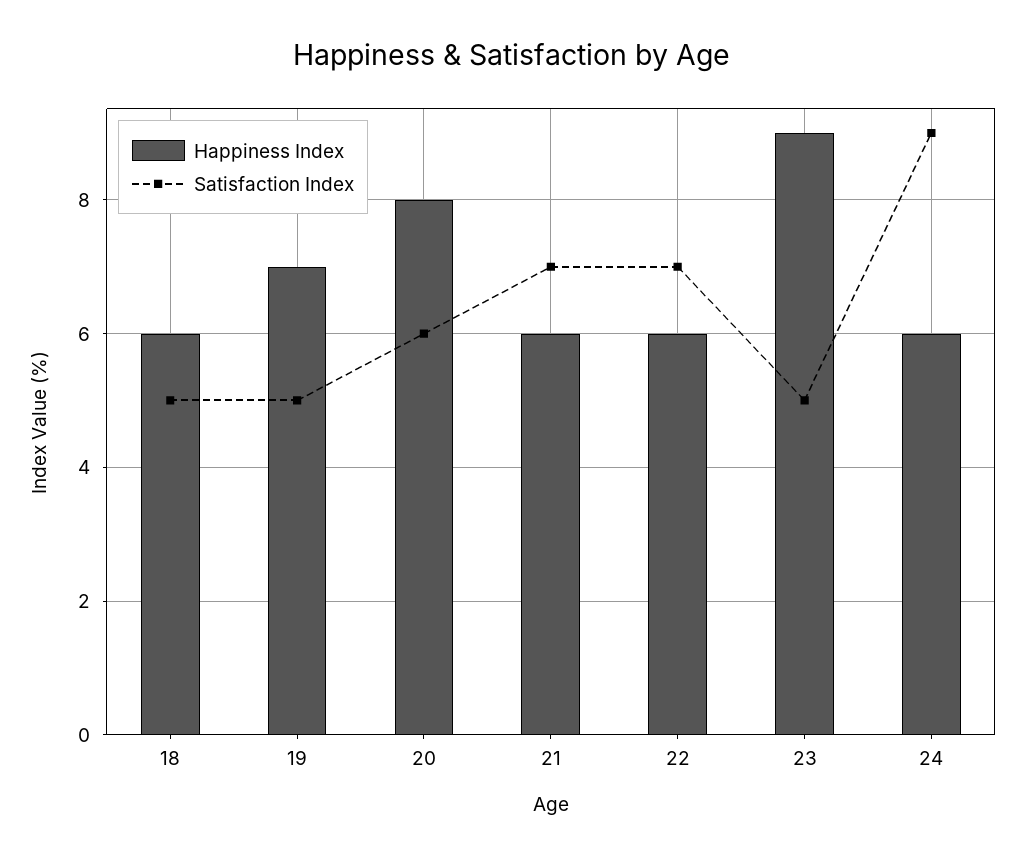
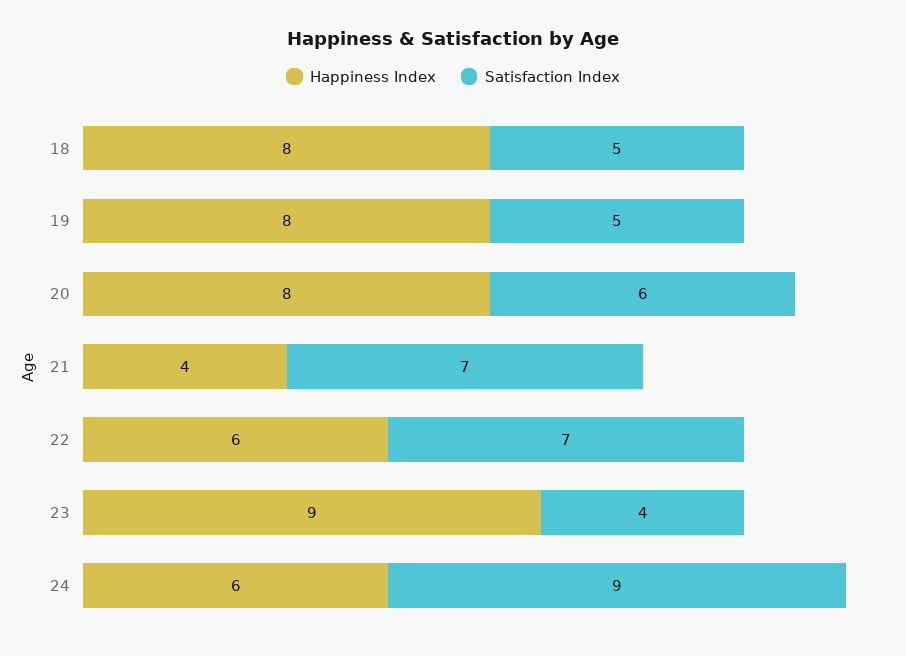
Happiness Index, 18: 6 -> 8
Happiness Index, 19: 7 -> 8
Happiness Index, 21: 6 -> 4
Satisfaction Index, 23: 5 -> 4

